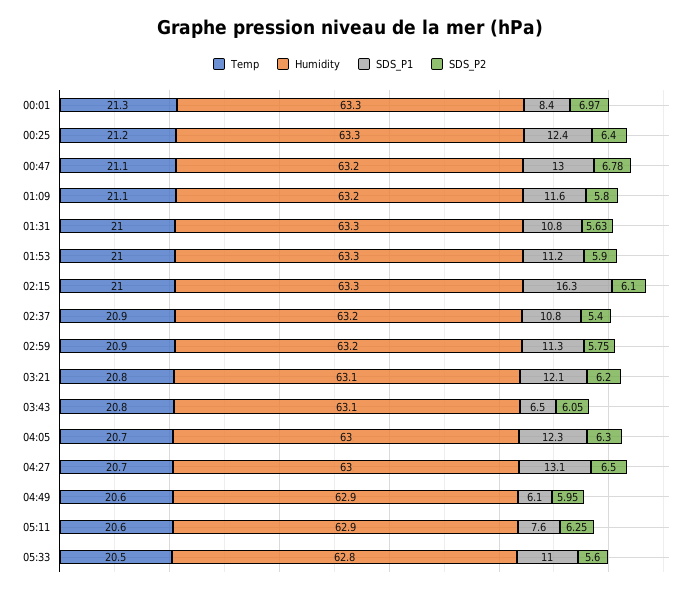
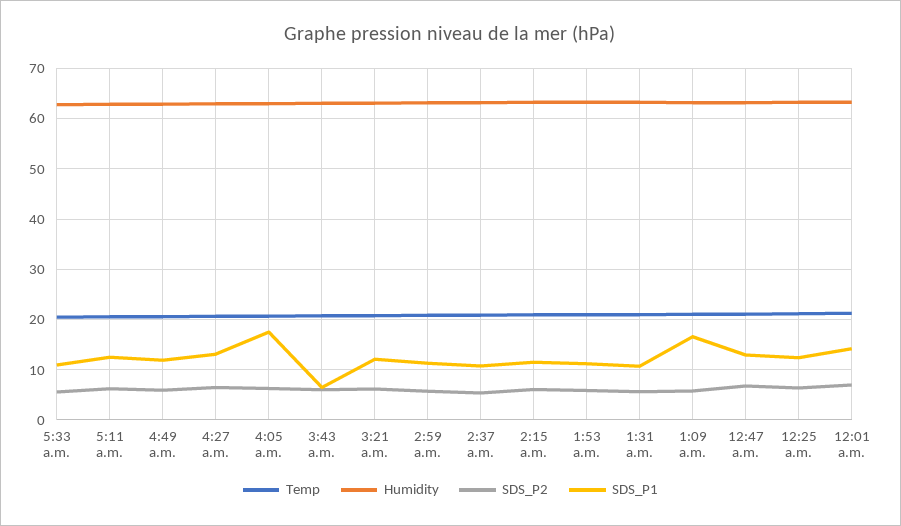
SDS_P1, 00:01: 8.4 -> 14
SDS_P1, 01:09: 11.6 -> 16
SDS_P1, 02:15: 16.3 -> 12
SDS_P1, 04:05: 12.3 -> 18
SDS_P1, 04:49: 6.1 -> 12
SDS_P1, 05:11: 7.6 -> 12

